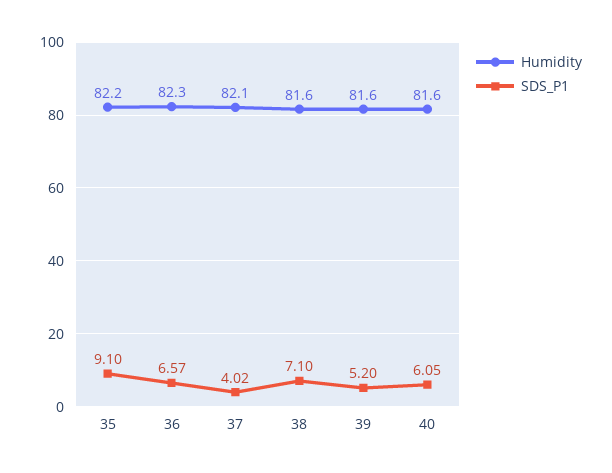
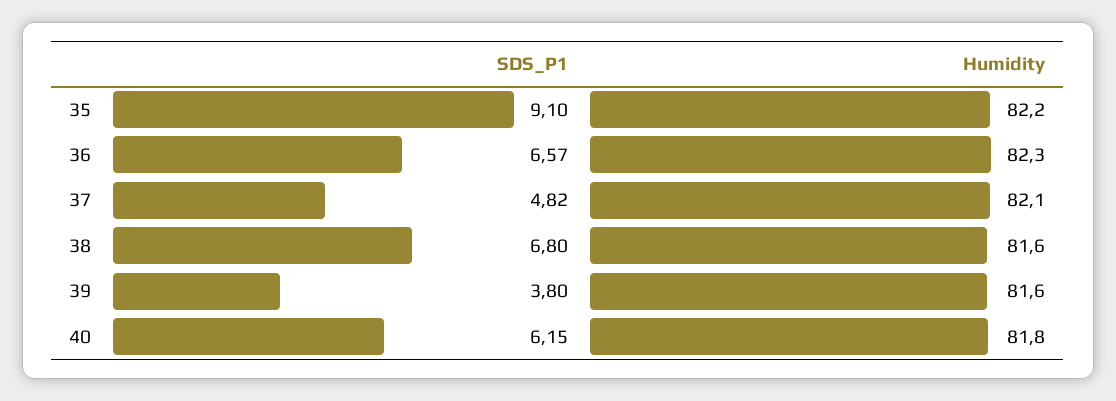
SDS_P1, 37: 4.02 -> 4.82
SDS_P1, 38: 7.1 -> 6.8
SDS_P1, 39: 5.2 -> 3.8
Humidity, 40: 81.6 -> 81.8
SDS_P1, 40: 6.05 -> 6.15

